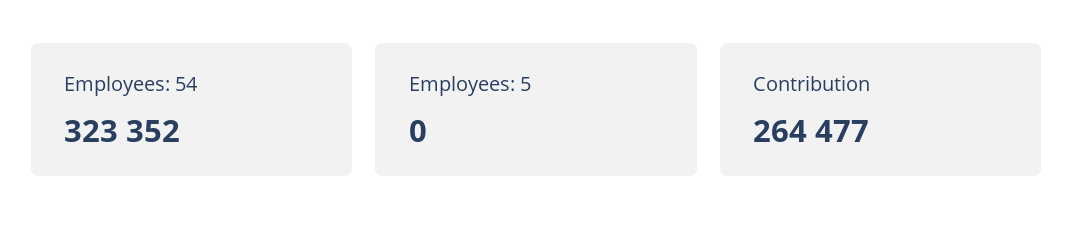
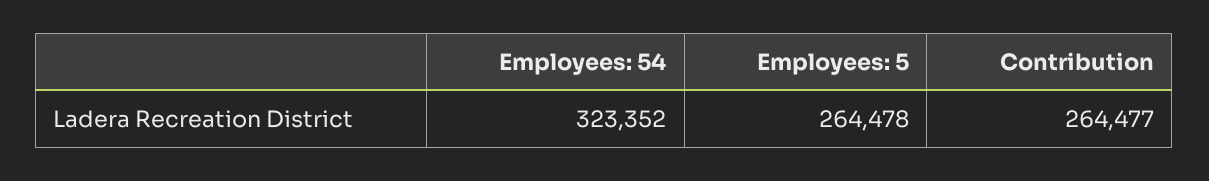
Employees: 5: 0 -> 264478

